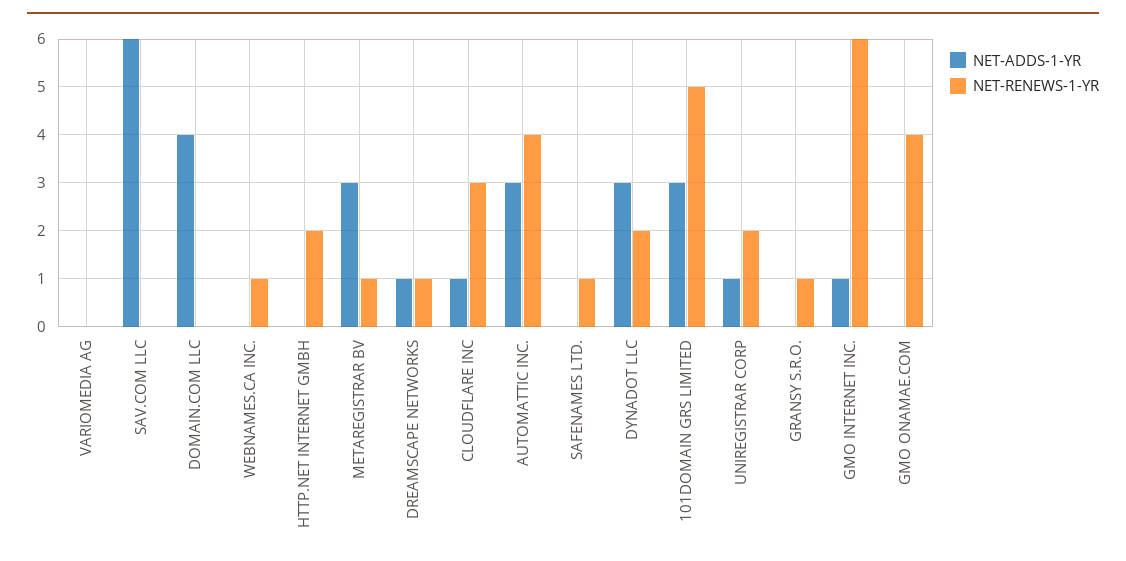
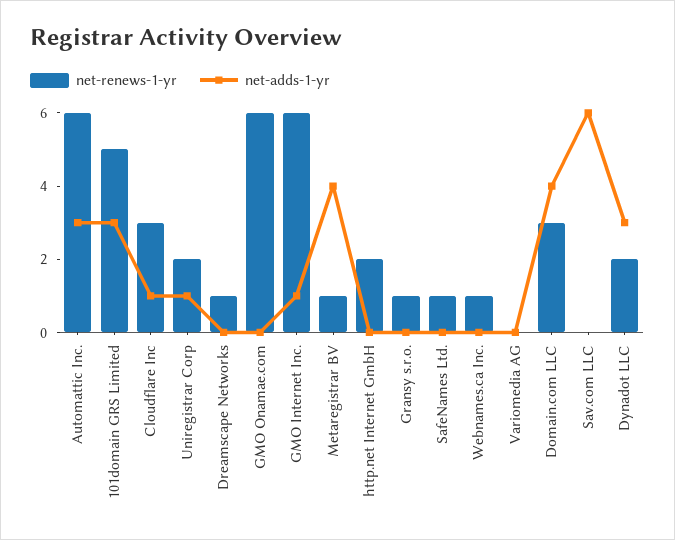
NET-RENEWS-1-YR, DOMAIN.COM LLC: 0 -> 3
NET-ADDS-1-YR, METAREGISTRAR BV: 3 -> 4
NET-ADDS-1-YR, DREAMSCAPE NETWORKS: 1 -> 0
NET-RENEWS-1-YR, AUTOMATTIC INC.: 4 -> 6
NET-RENEWS-1-YR, GMO ONAMAE.COM: 4 -> 6

